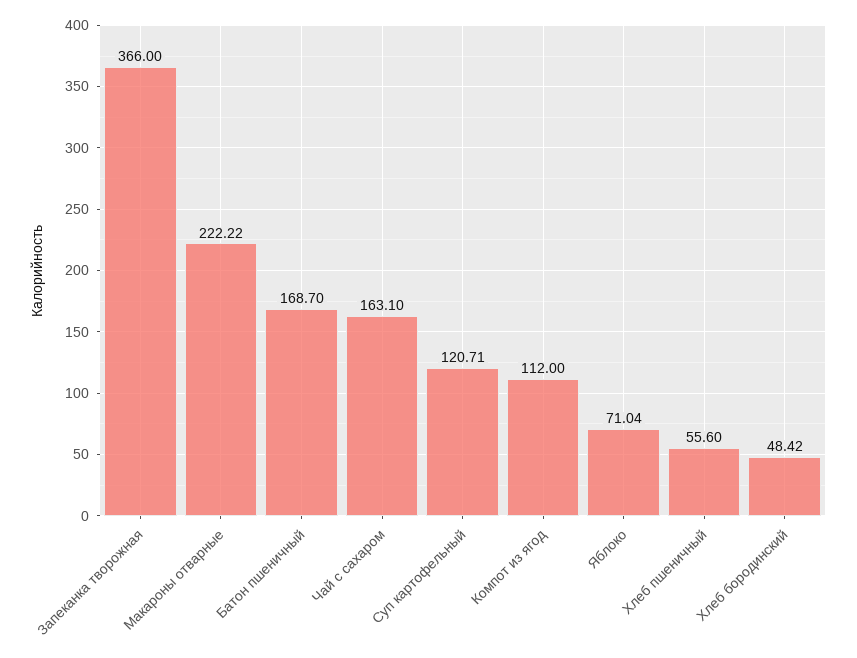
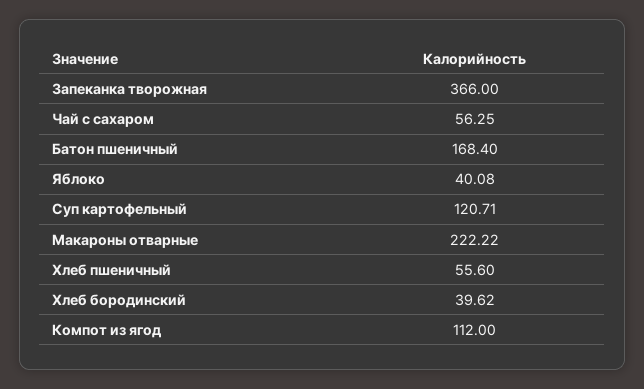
Батон пшеничный: 168.7 -> 168.4
Чай с сахаром: 163.1 -> 56.25
Яблоко: 71.04 -> 40.08
Хлеб бородинский: 48.42 -> 39.62

